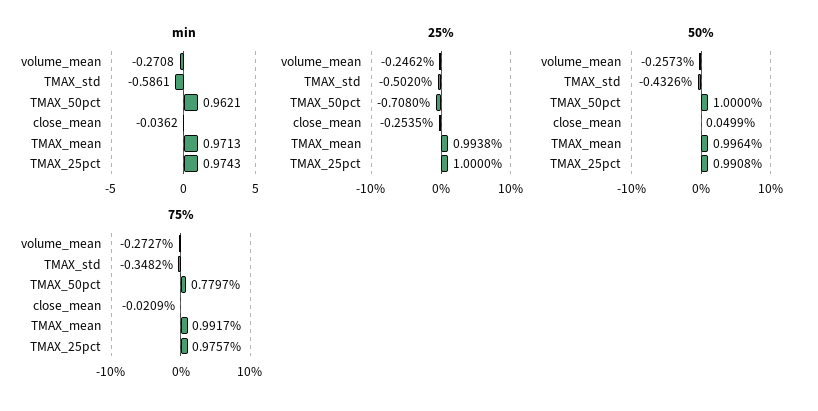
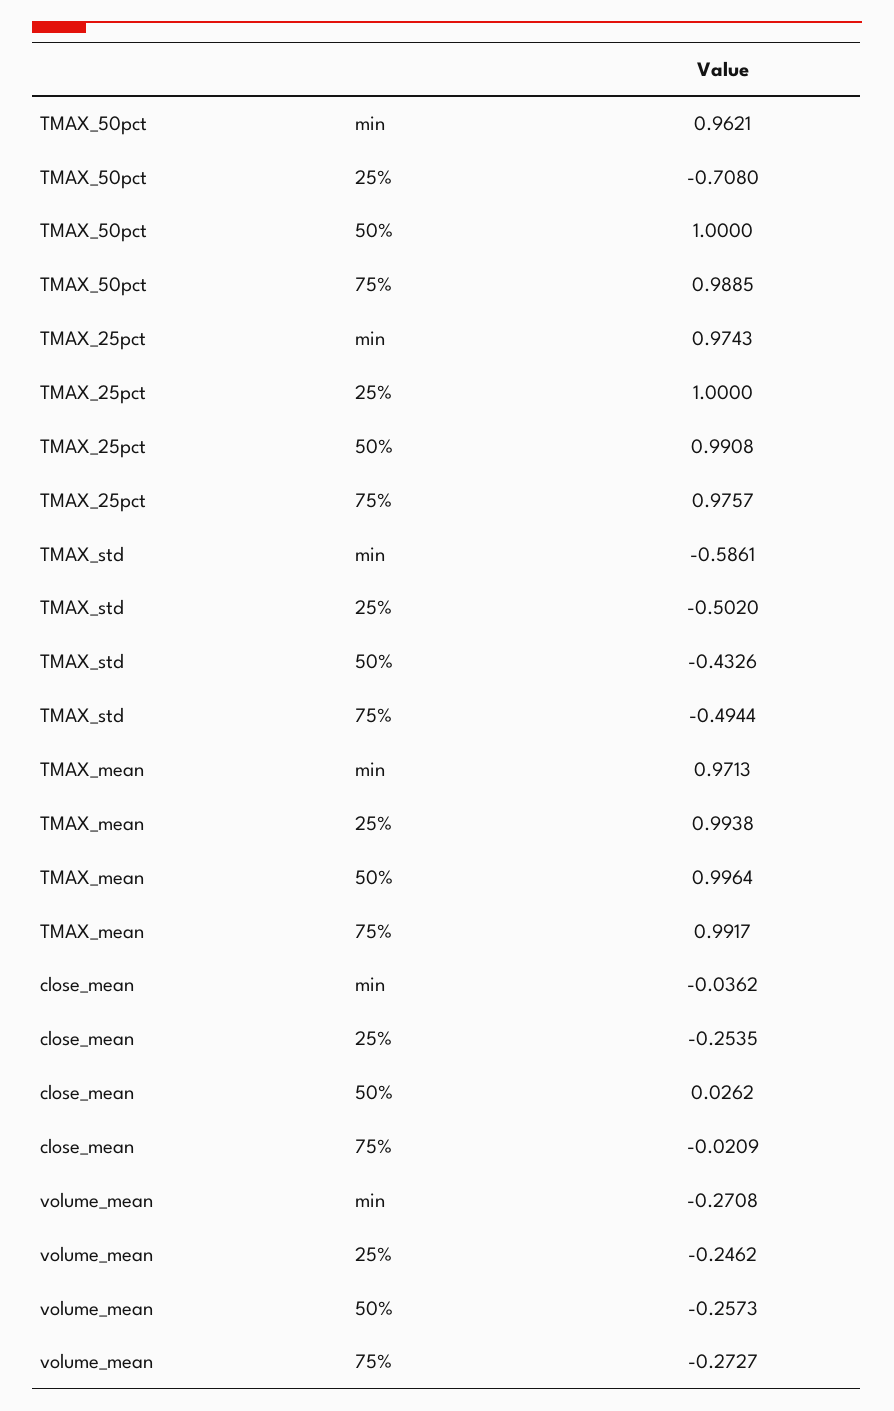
50%, close_mean: 0.0499 -> 0.0262
75%, TMAX_std: -0.3482 -> -0.4944
75%, TMAX_50pct: 0.7797 -> 0.9885

